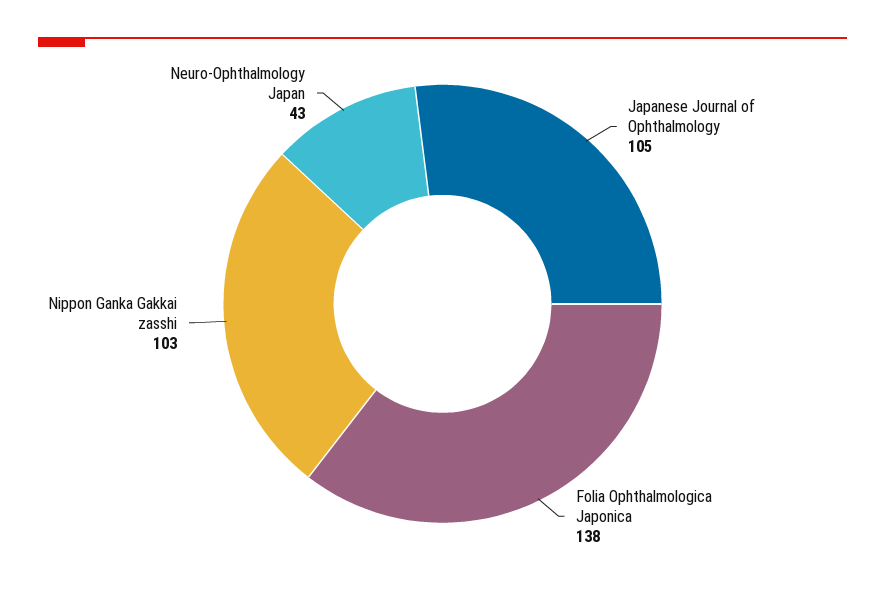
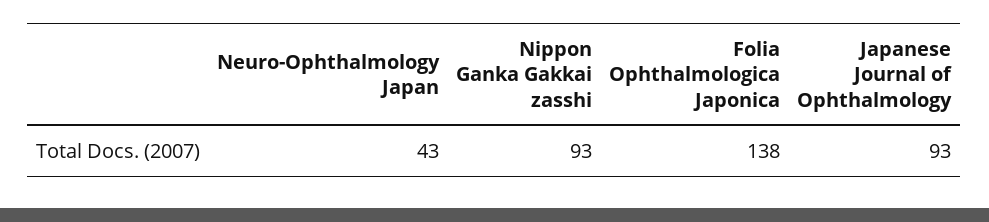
Japanese Journal of Ophthalmology: 105 -> 93
Nippon Ganka Gakkai zasshi: 103 -> 93

